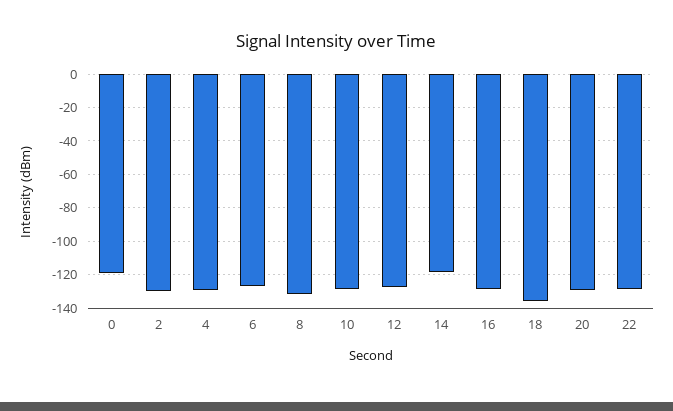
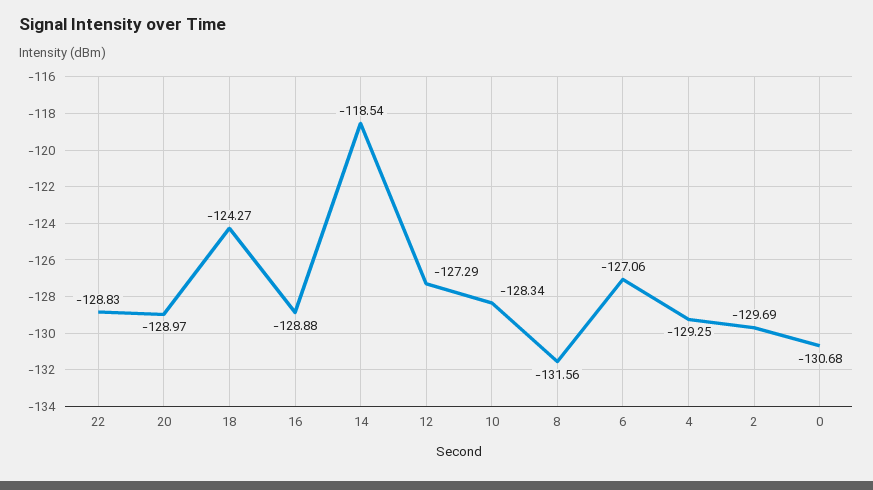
0: -120 -> -130.68
18: -135 -> -124.27

